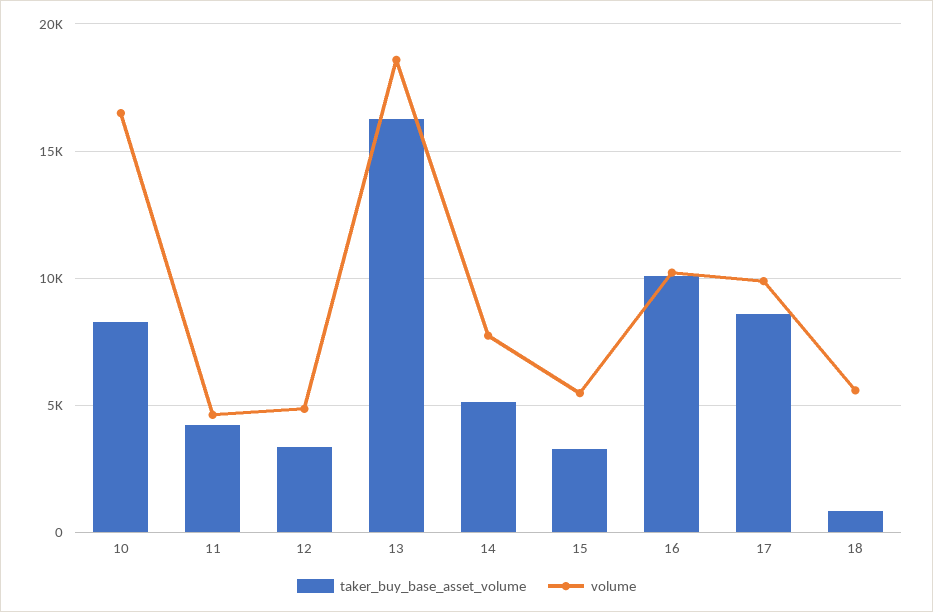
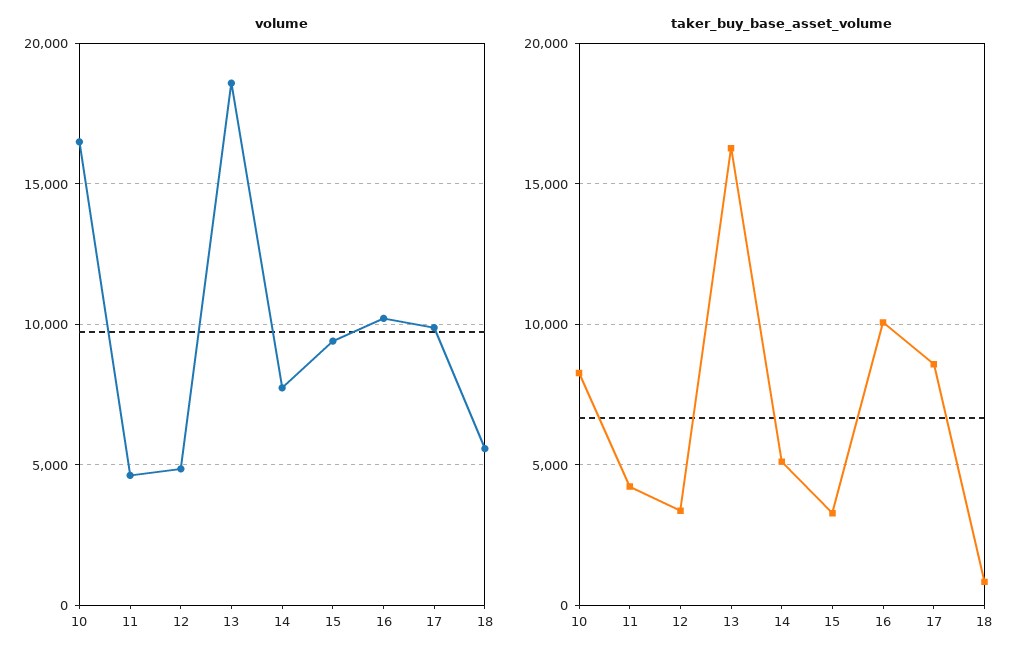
volume, 15: 5500 -> 9500

